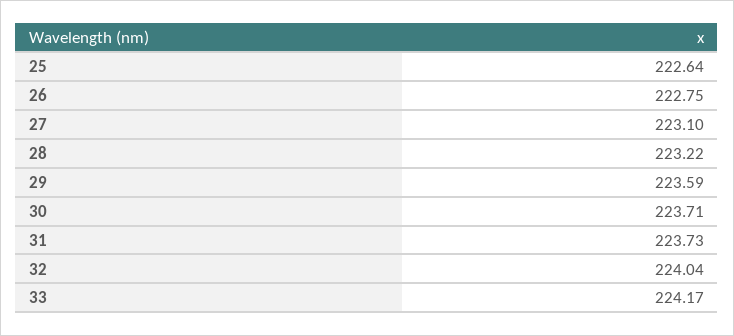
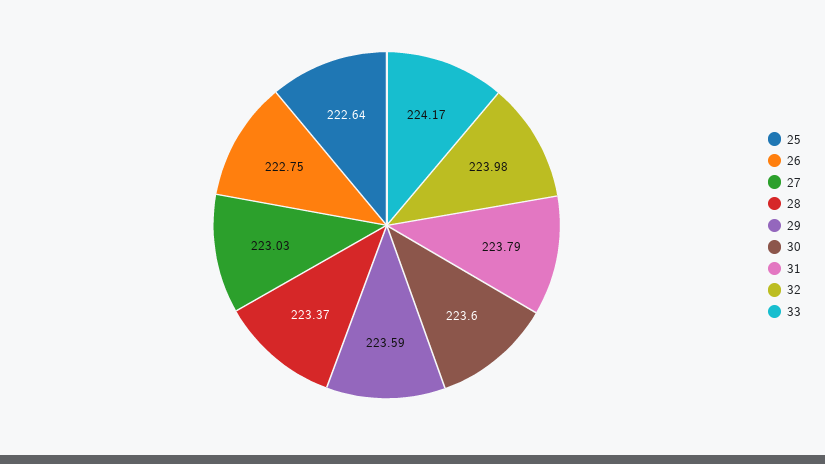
27: 223.1 -> 223.03
28: 223.22 -> 223.37
30: 223.71 -> 223.6
31: 223.73 -> 223.79
32: 224.04 -> 223.98

